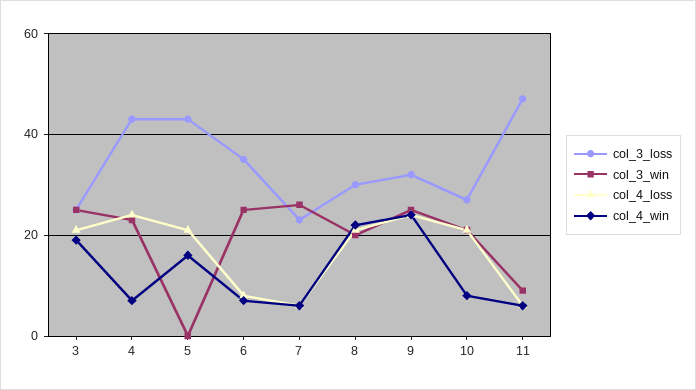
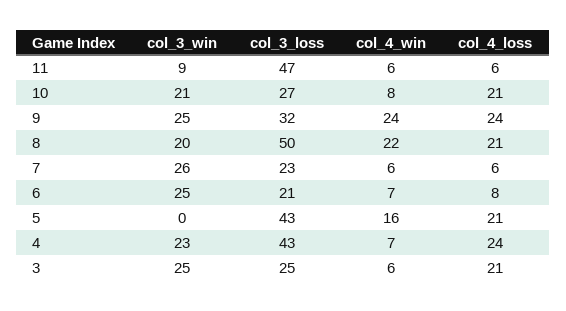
col_4_win, 3: 20 -> 6
col_3_loss, 6: 35 -> 21
col_3_loss, 8: 30 -> 50

